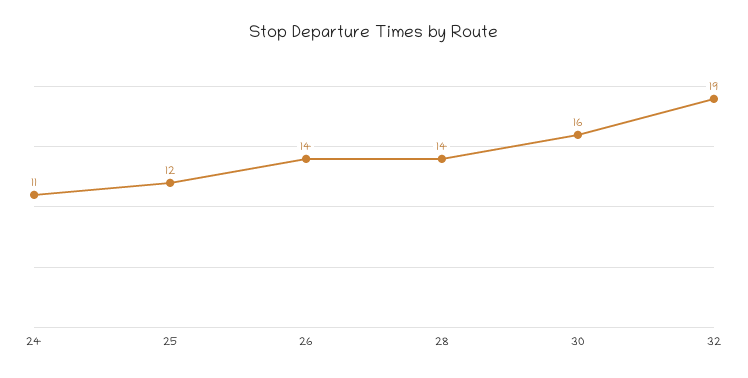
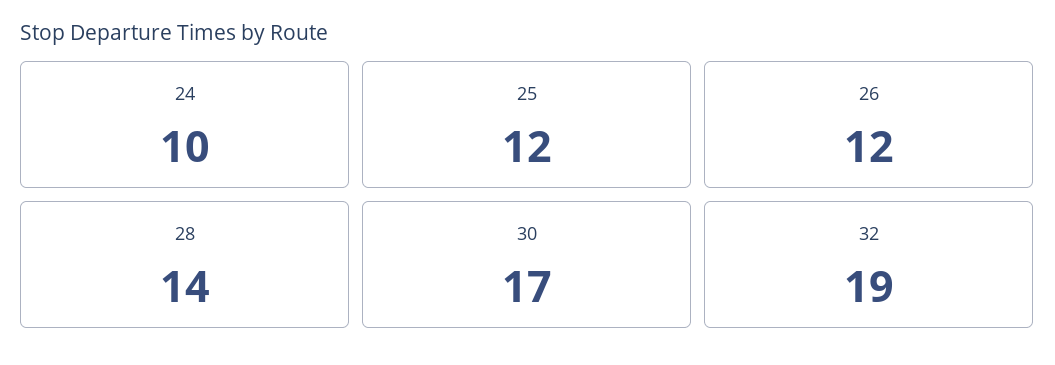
24: 11 -> 10
26: 14 -> 12
30: 16 -> 17

